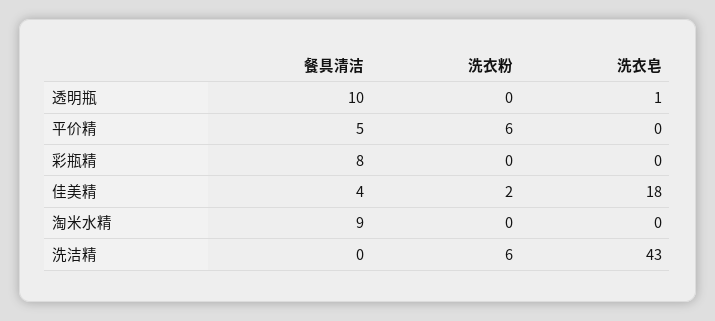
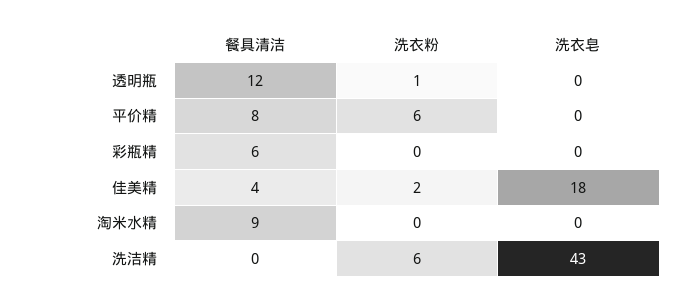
餐具清洁, 透明瓶: 10 -> 12
洗衣粉, 透明瓶: 0 -> 1
洗衣皂, 透明瓶: 1 -> 0
餐具清洁, 平价精: 5 -> 8
餐具清洁, 彩瓶精: 8 -> 6

